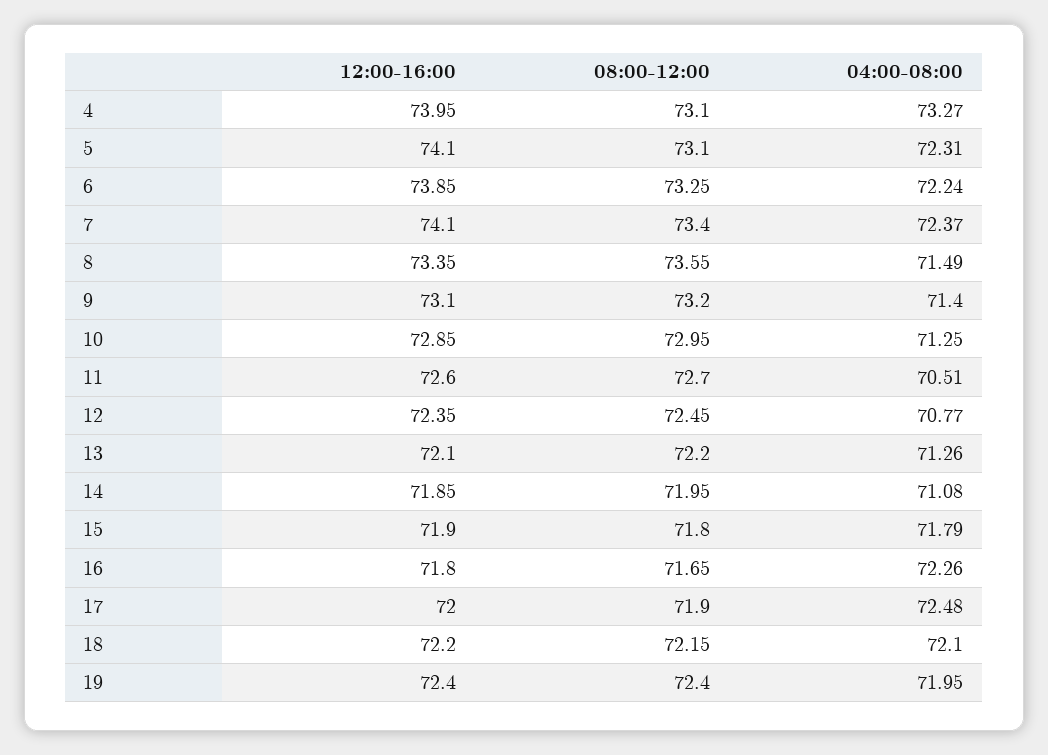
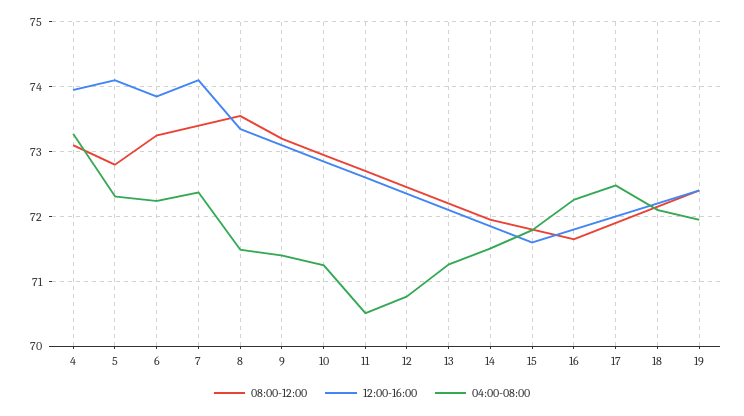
08:00-12:00, 5: 73.1 -> 72.8
04:00-08:00, 14: 71.08 -> 71.5
12:00-16:00, 15: 71.9 -> 71.6

